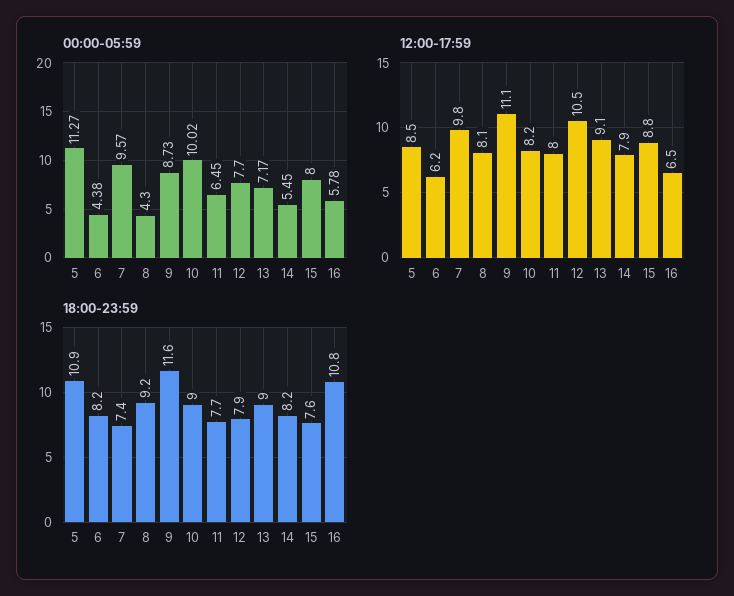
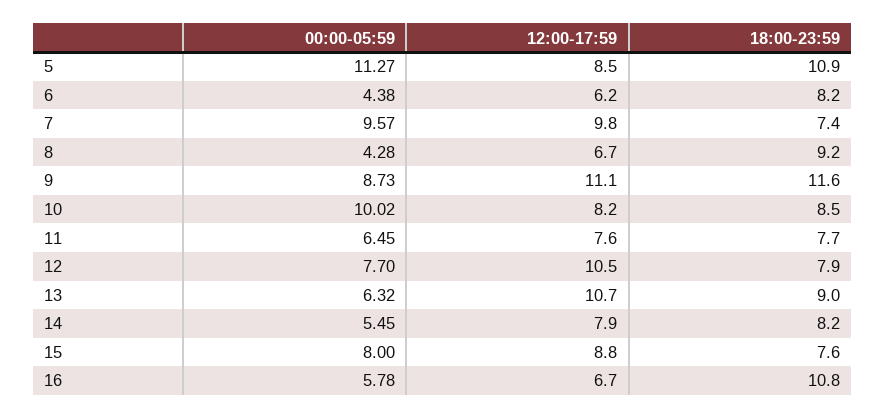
00:00-05:59, 8: 4.3 -> 4.28
00:00-05:59, 13: 7.17 -> 6.32
12:00-17:59, 8: 8.1 -> 6.7
12:00-17:59, 11: 8 -> 7.6
12:00-17:59, 13: 9.1 -> 10.7
12:00-17:59, 16: 6.5 -> 6.7
18:00-23:59, 10: 9 -> 8.5

